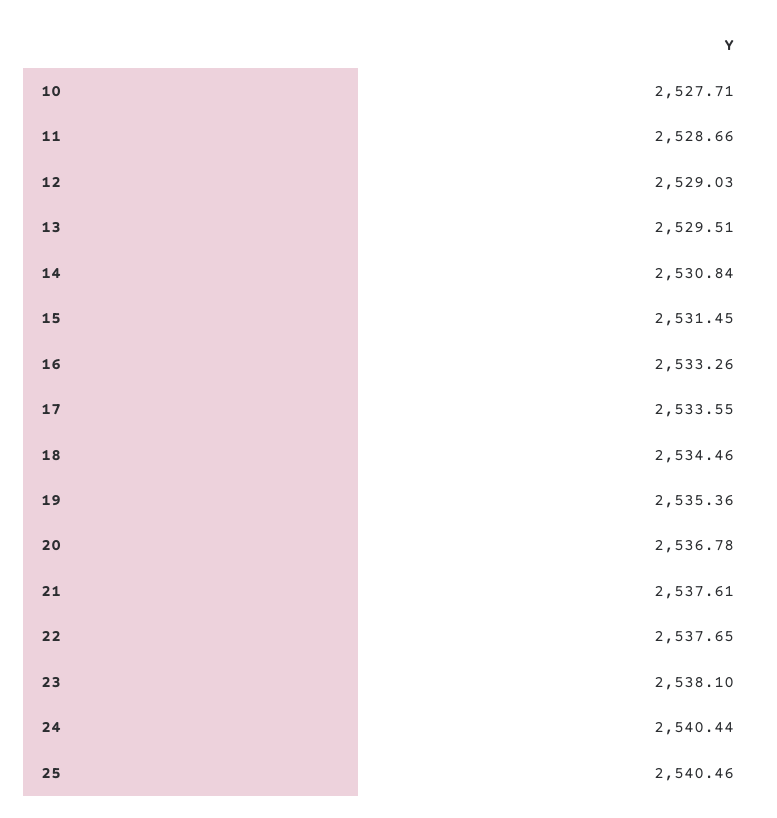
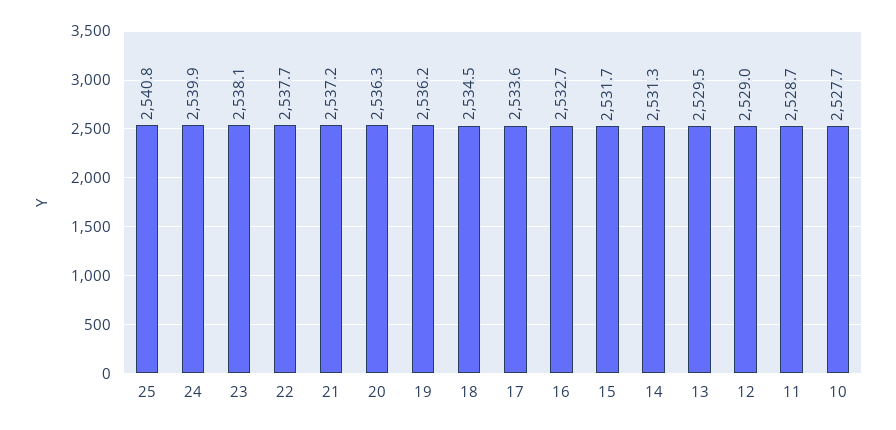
14: 2530.84 -> 2531.3
15: 2531.45 -> 2531.7
16: 2533.26 -> 2532.7
19: 2535.36 -> 2536.2
20: 2536.78 -> 2536.3
21: 2537.61 -> 2537.2
24: 2540.44 -> 2539.9
25: 2540.46 -> 2540.8

